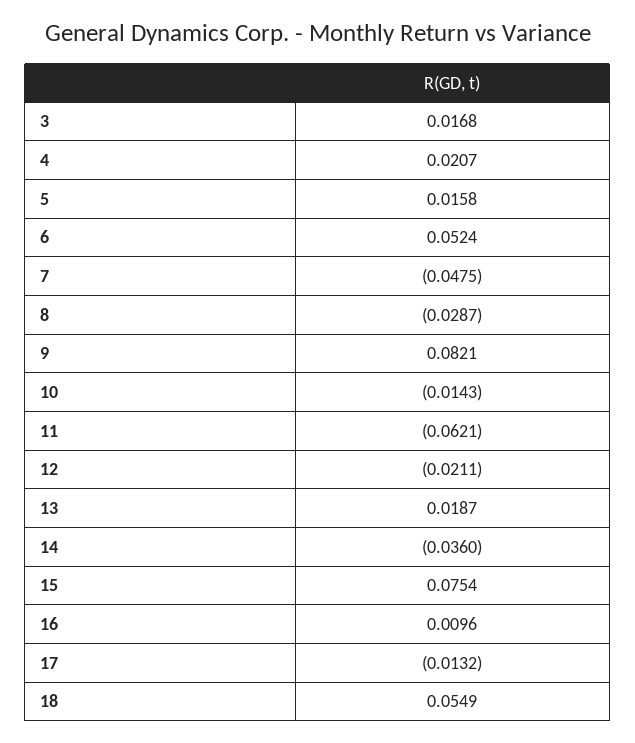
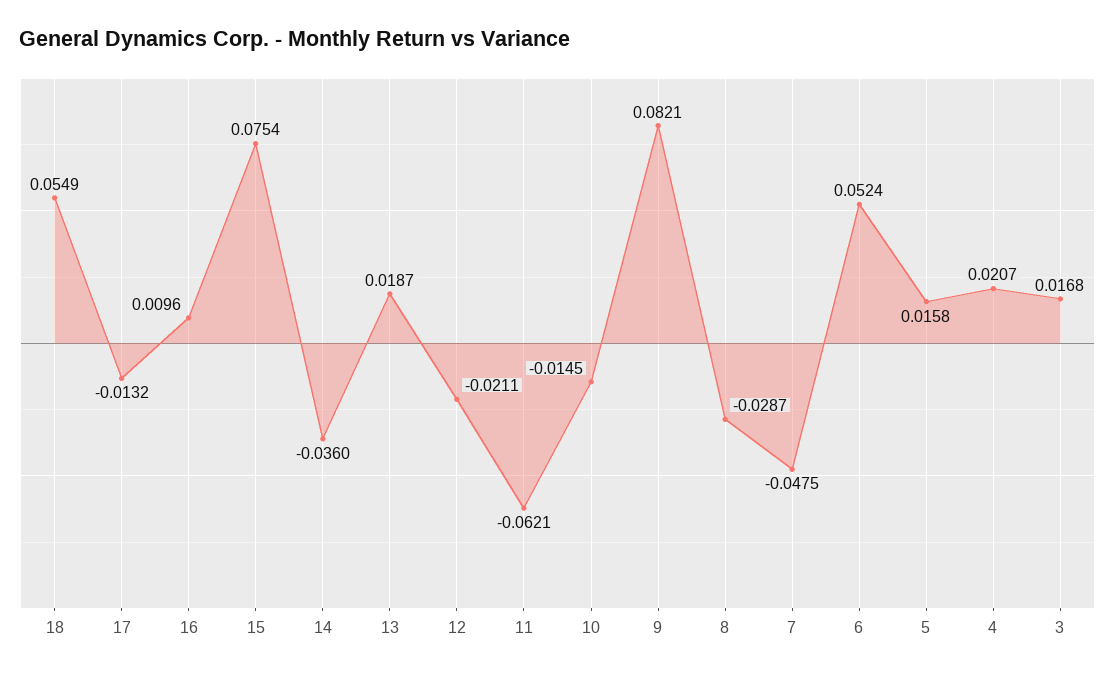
10: -0.0143 -> -0.0145

